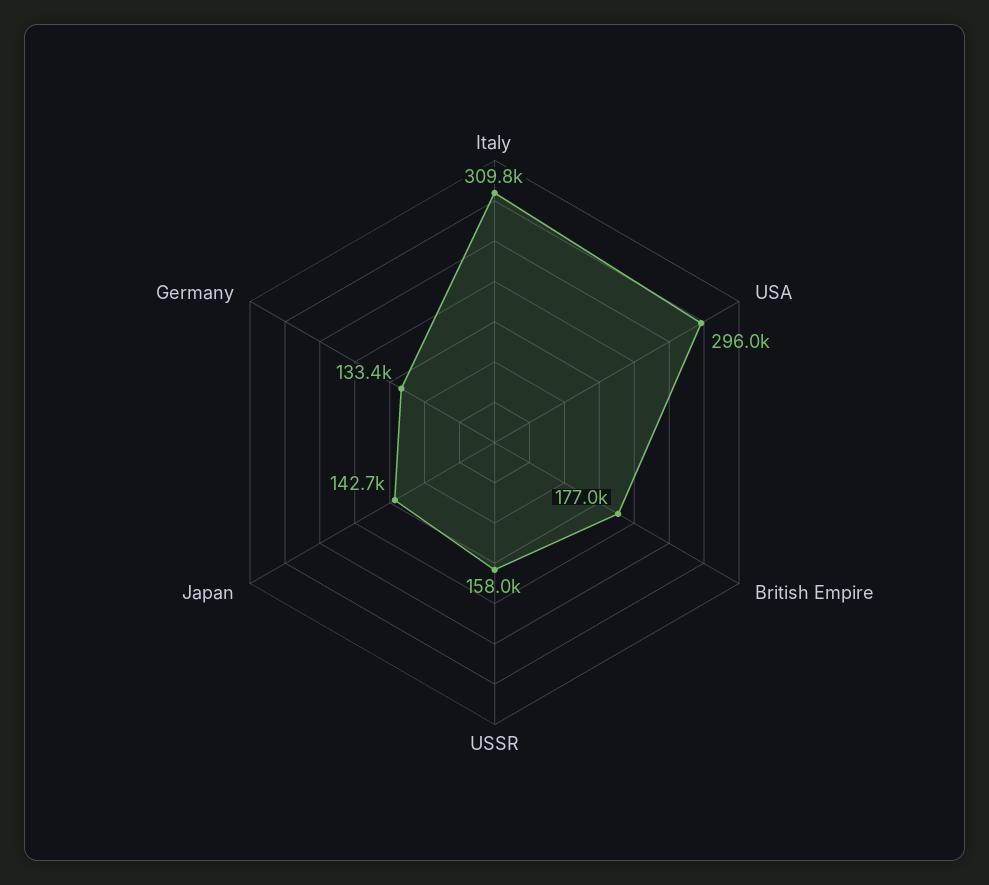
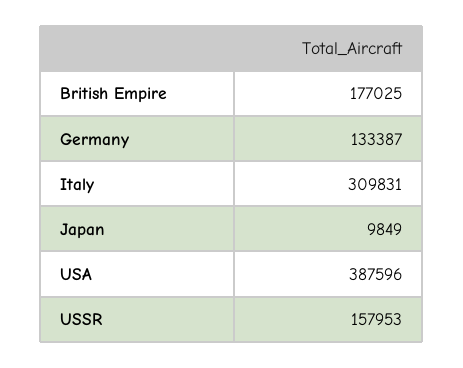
USA: 296000 -> 387596
Japan: 142700 -> 9849

